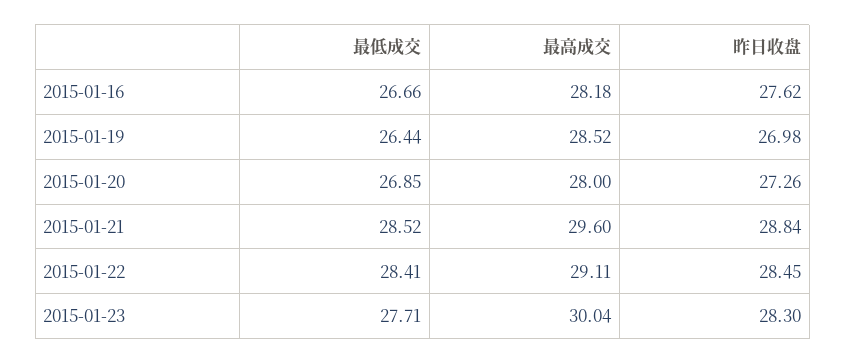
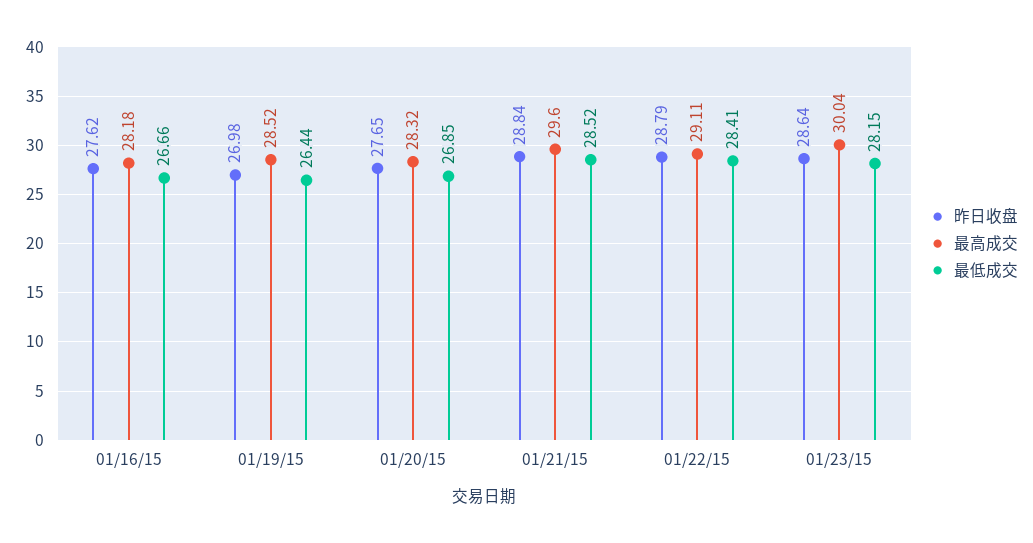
最高成交, 2015-01-20: 28 -> 28.32
昨日收盘, 2015-01-20: 27.26 -> 27.65
昨日收盘, 2015-01-22: 28.45 -> 28.79
最低成交, 2015-01-23: 27.71 -> 28.15
昨日收盘, 2015-01-23: 28.3 -> 28.64

